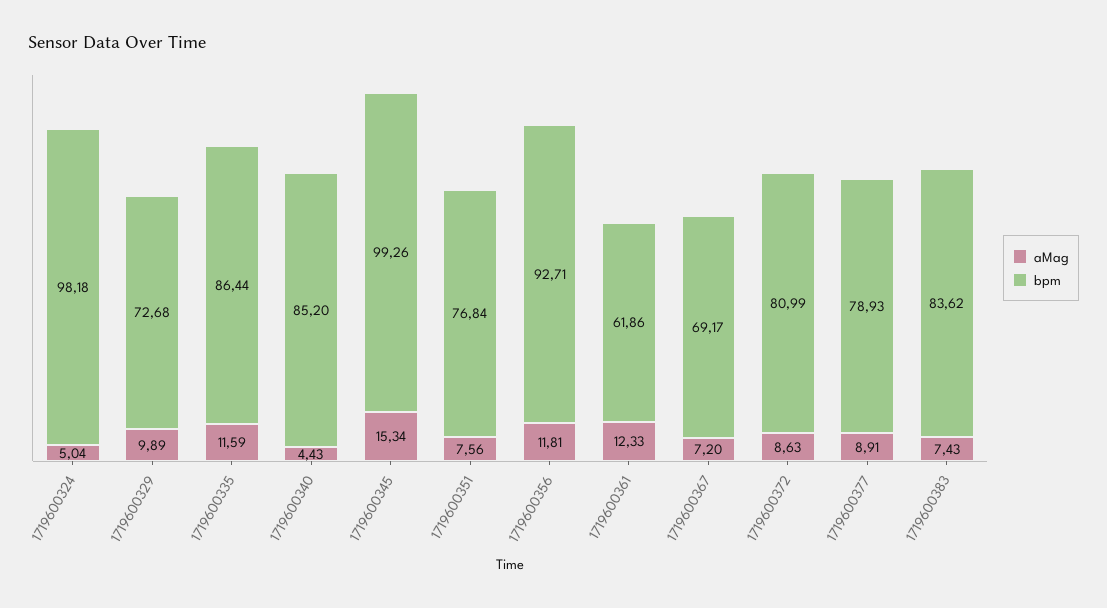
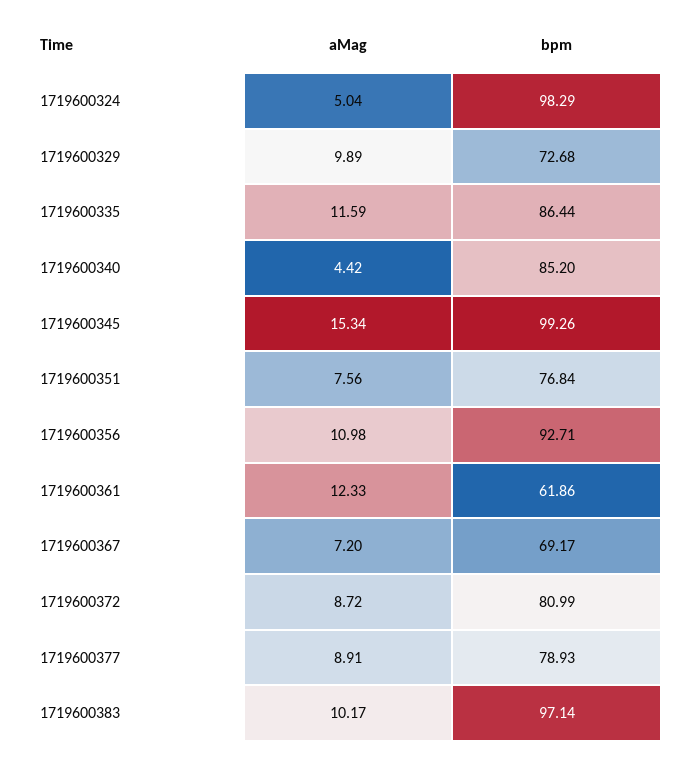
bpm, 1719600324: 98.18 -> 98.29
aMag, 1719600340: 4.43 -> 4.42
aMag, 1719600356: 11.81 -> 10.98
aMag, 1719600372: 8.63 -> 8.72
aMag, 1719600383: 7.43 -> 10.17
bpm, 1719600383: 83.62 -> 97.14

